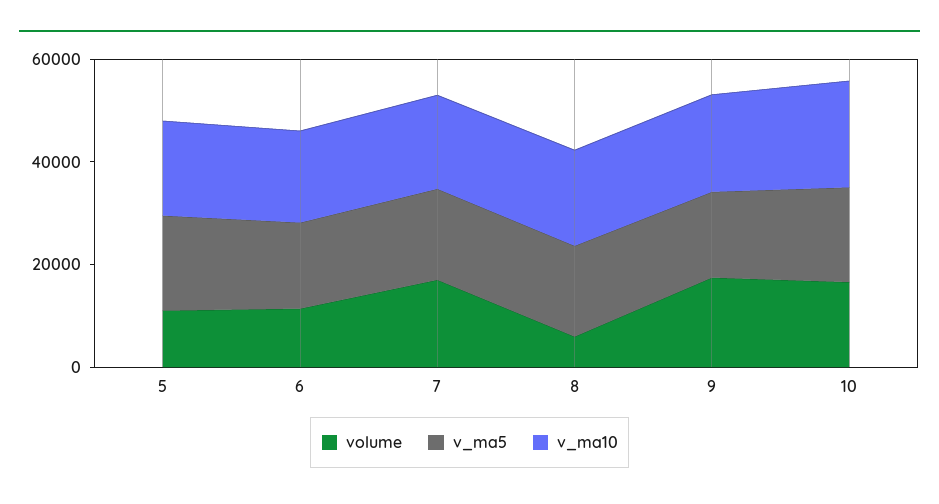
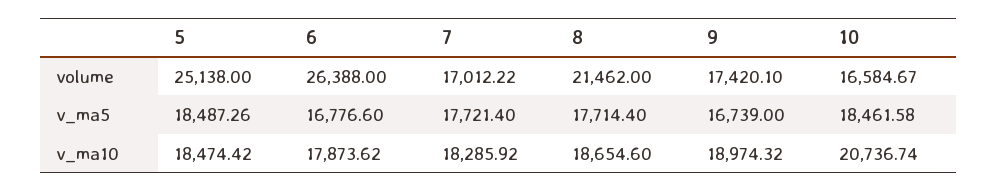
volume, 5: 10000 -> 25138
volume, 6: 10000 -> 26388
volume, 8: 5000 -> 21462

